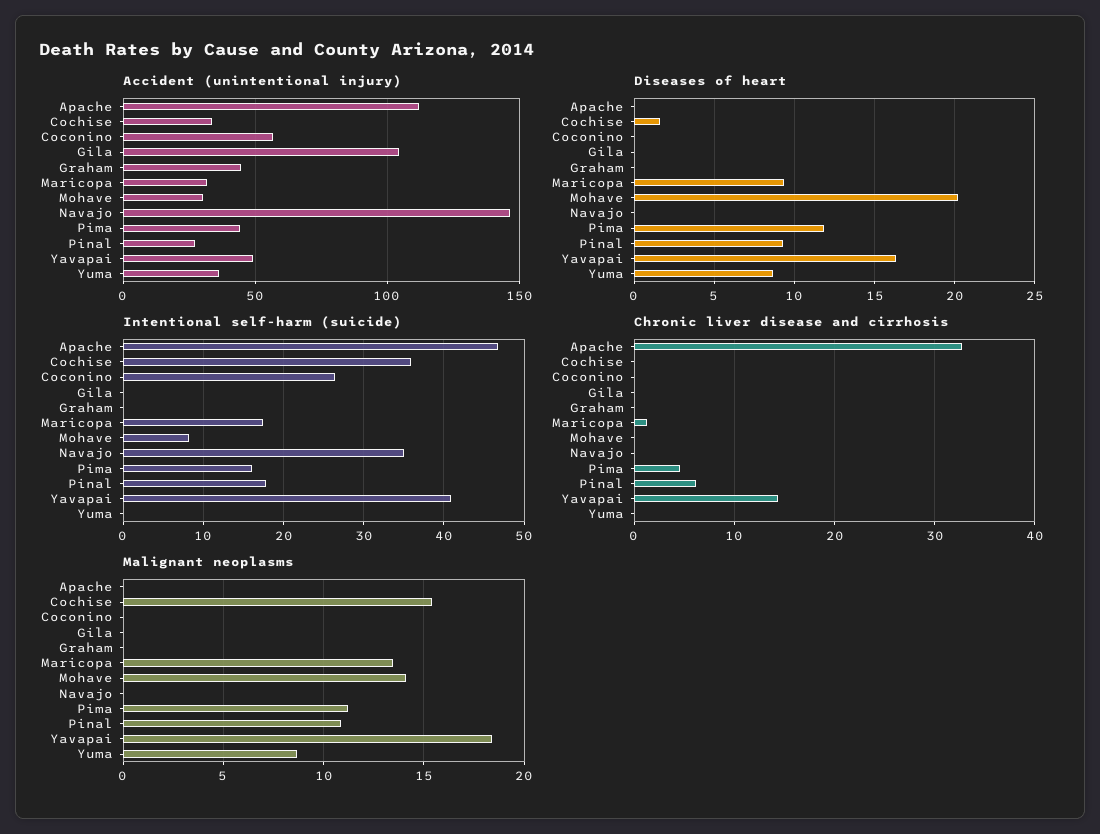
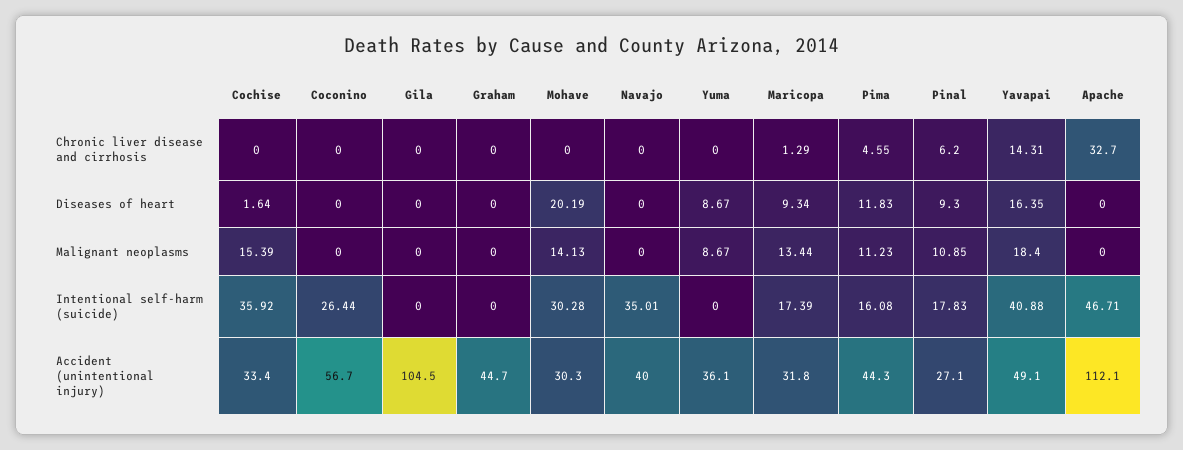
Accident (unintentional injury), Navajo: 145 -> 40
Intentional self-harm (suicide), Mohave: 8 -> 30.28

